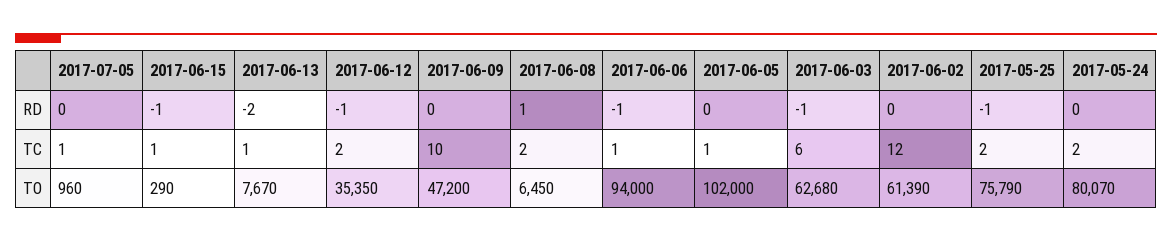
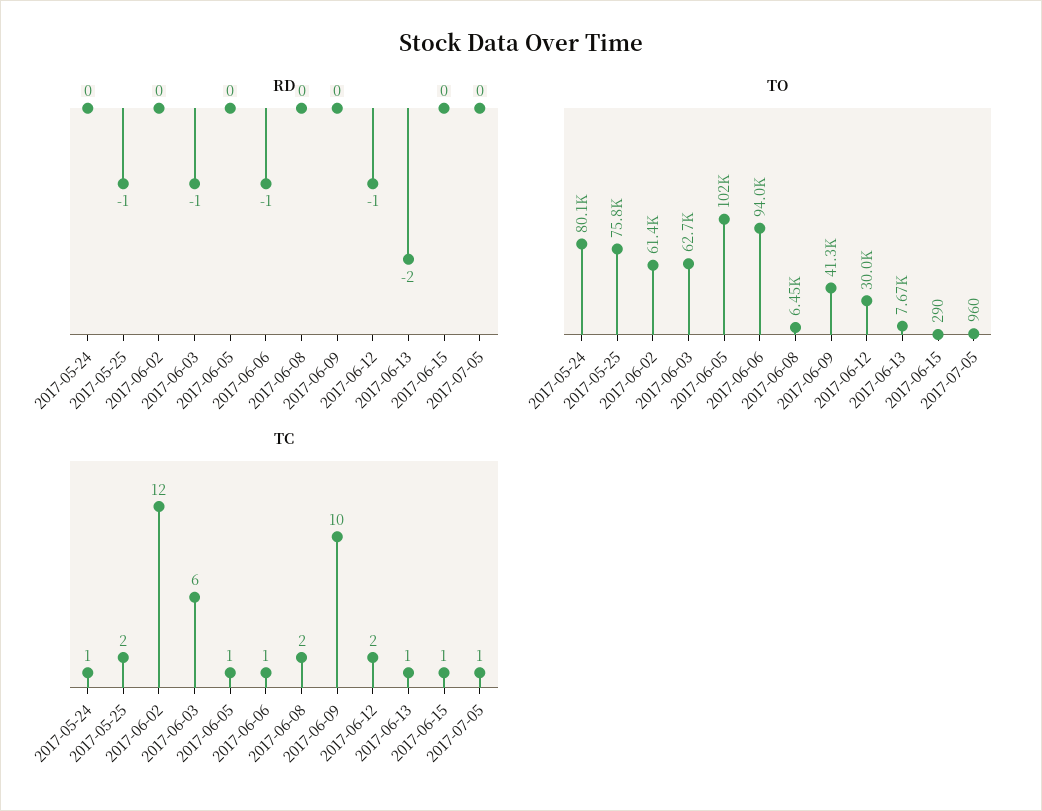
RD, 2017-06-15: -1 -> 0
RD, 2017-06-08: 1 -> 0
TC, 2017-05-24: 2 -> 1
TO, 2017-06-12: 35350 -> 30000
TO, 2017-06-09: 47200 -> 41300

